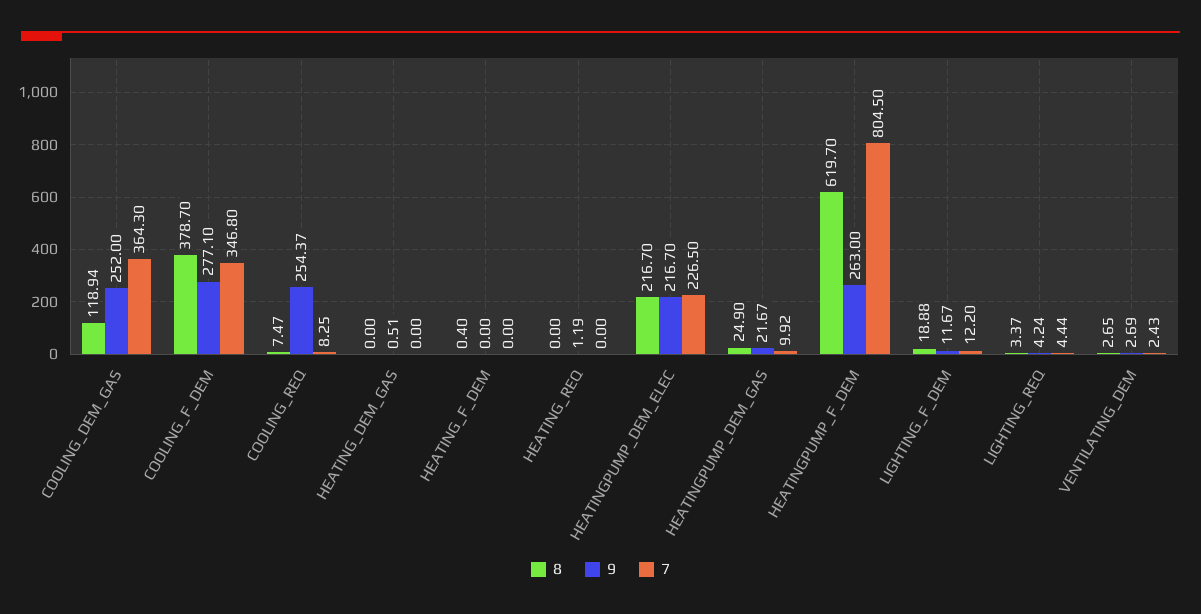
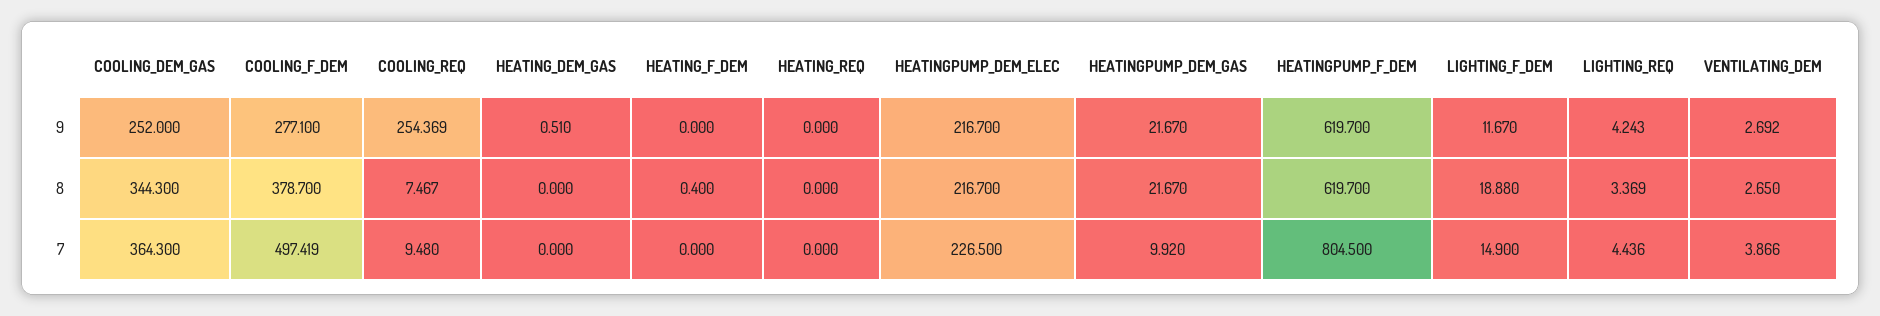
8, COOLING_DEM_GAS: 118.94 -> 344.3
7, COOLING_F_DEM: 346.8 -> 497.419
7, COOLING_REQ: 8.25 -> 9.48
9, HEATING_REQ: 1.19 -> 0
8, HEATINGPUMP_DEM_GAS: 24.9 -> 21.67
9, HEATINGPUMP_F_DEM: 263 -> 619.7
7, LIGHTING_F_DEM: 12.2 -> 14.9
7, VENTILATING_DEM: 2.43 -> 3.866

